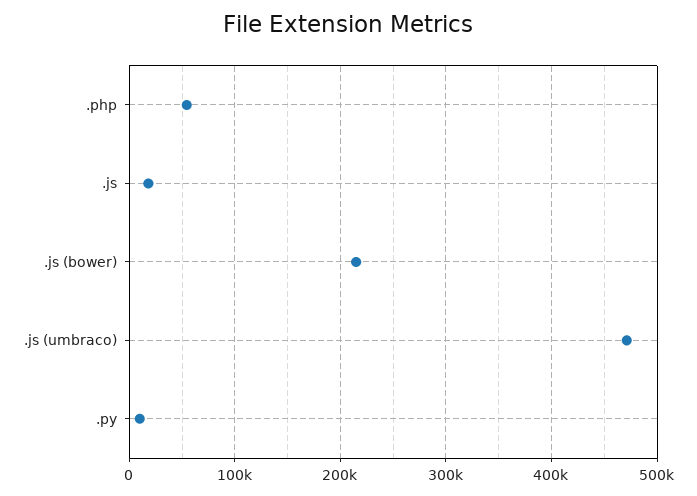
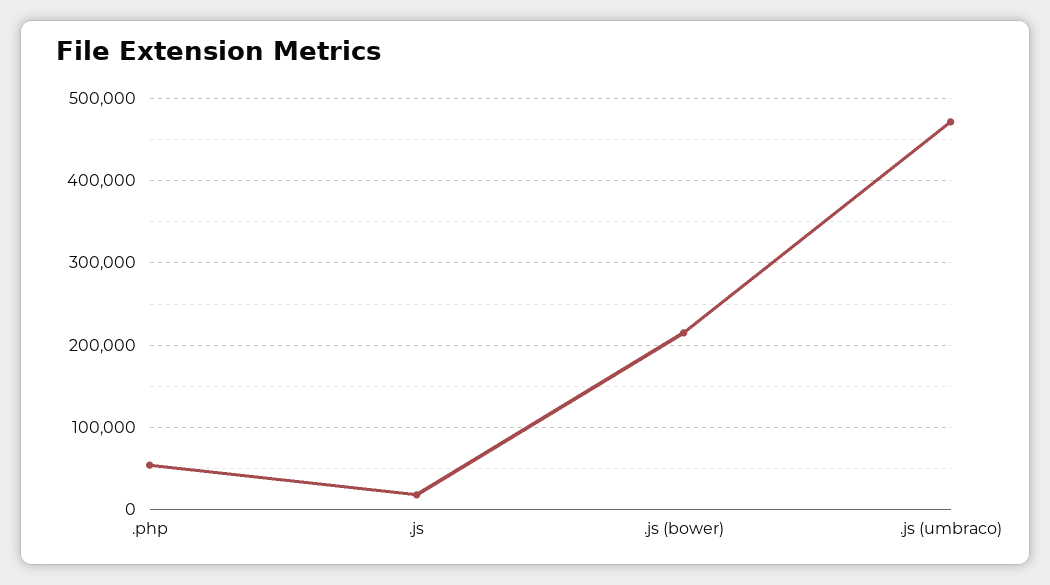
.py: 10000 -> none

